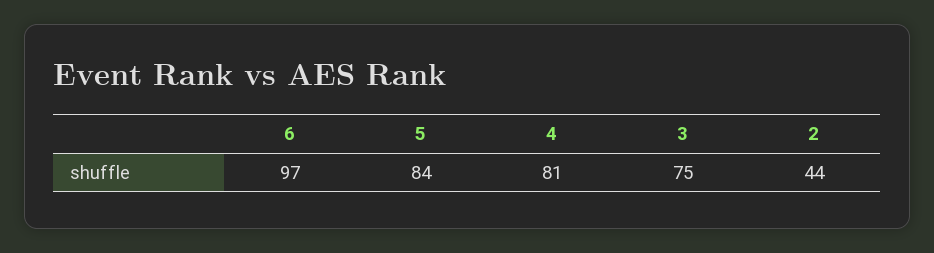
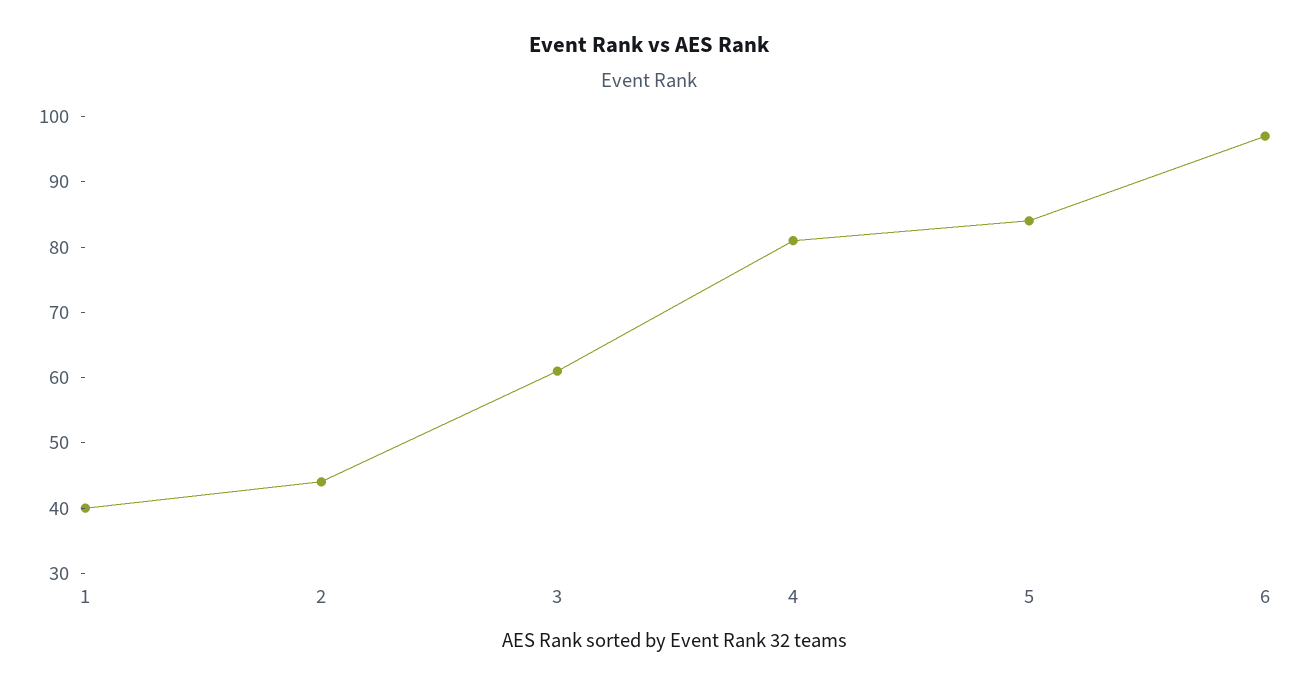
3: 75 -> 60
1: none -> 40

